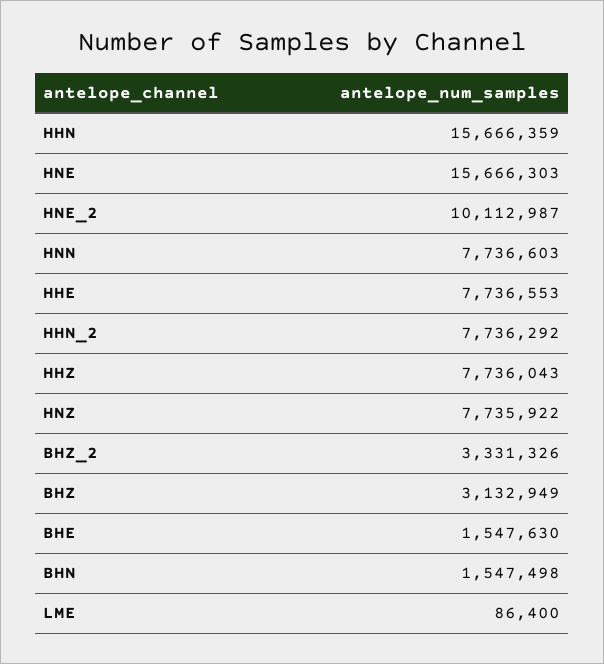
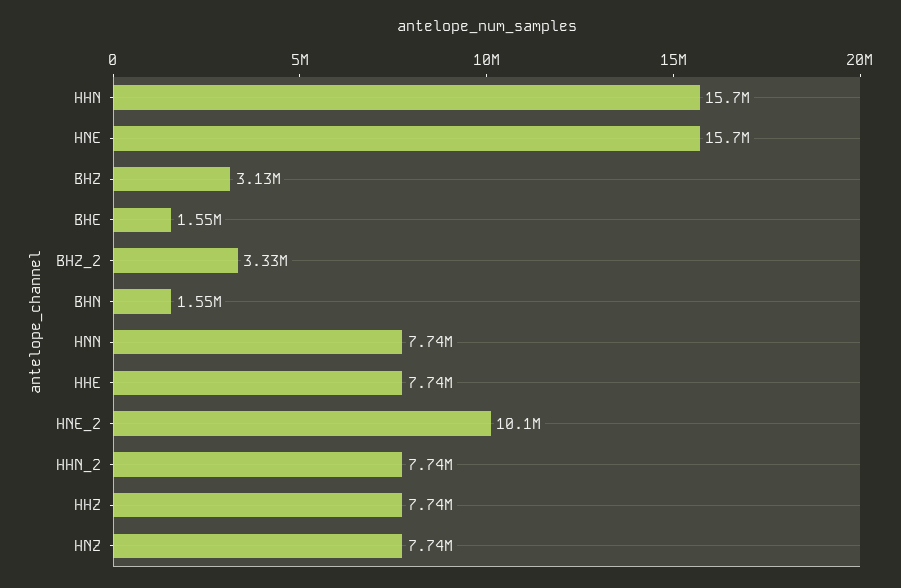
LME: 86400 -> none

